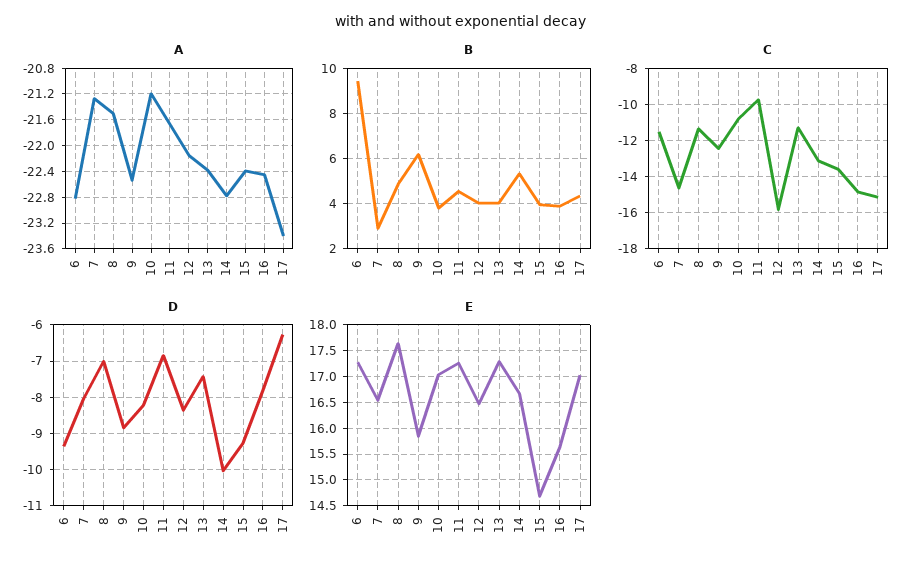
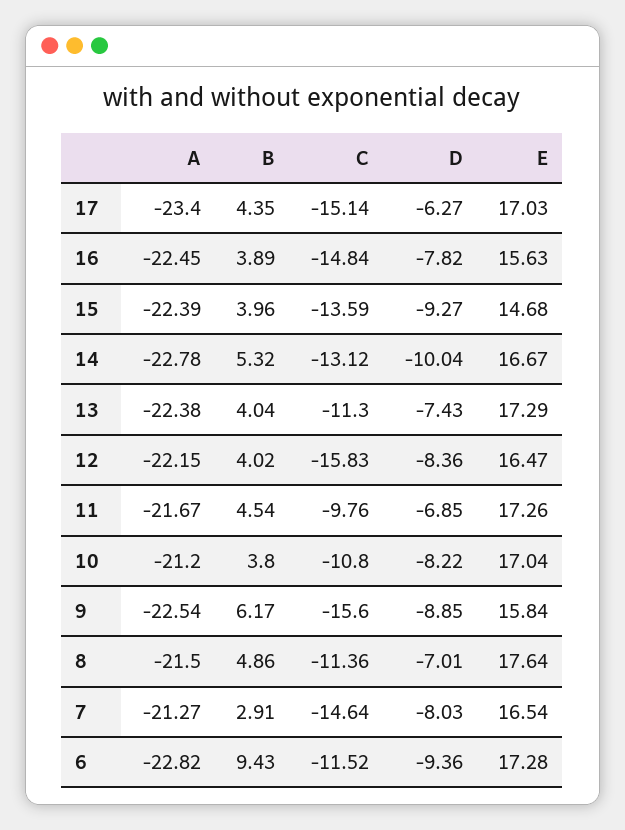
C, 9: -12.5 -> -15.6

